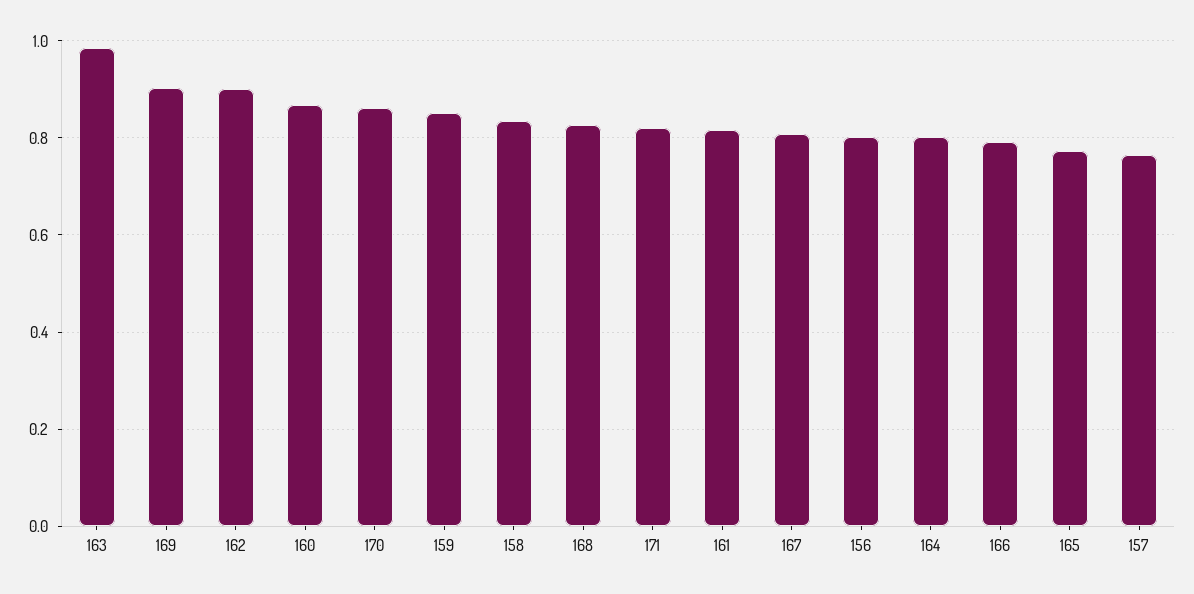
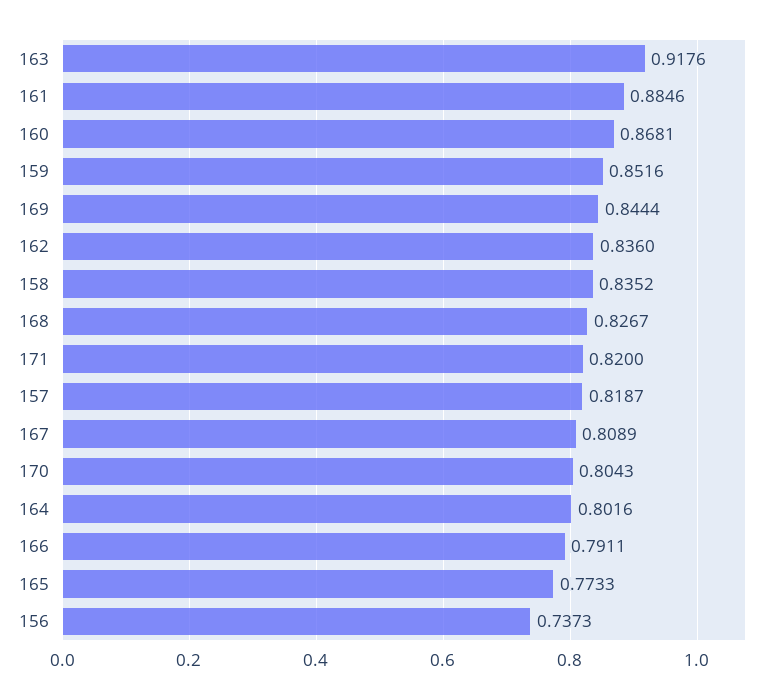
163: 0.98 -> 0.9176
169: 0.9 -> 0.8444
162: 0.9 -> 0.836
170: 0.86 -> 0.8043
161: 0.82 -> 0.8846
156: 0.8 -> 0.7373
157: 0.76 -> 0.8187

